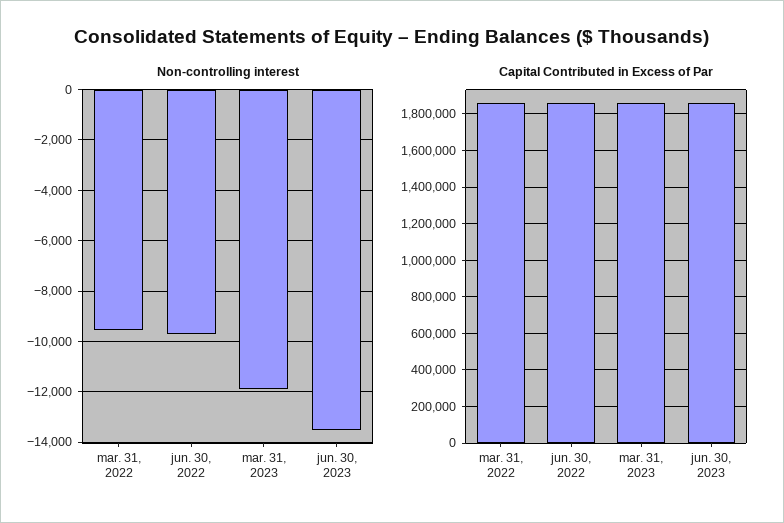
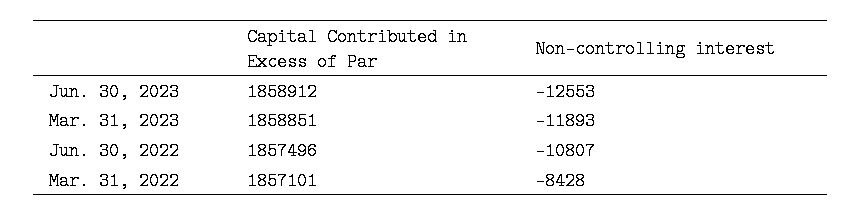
Non-controlling interest, mar. 31, 2022: -9500 -> -8428
Non-controlling interest, jun. 30, 2022: -9750 -> -10807
Non-controlling interest, jun. 30, 2023: -13500 -> -12553

